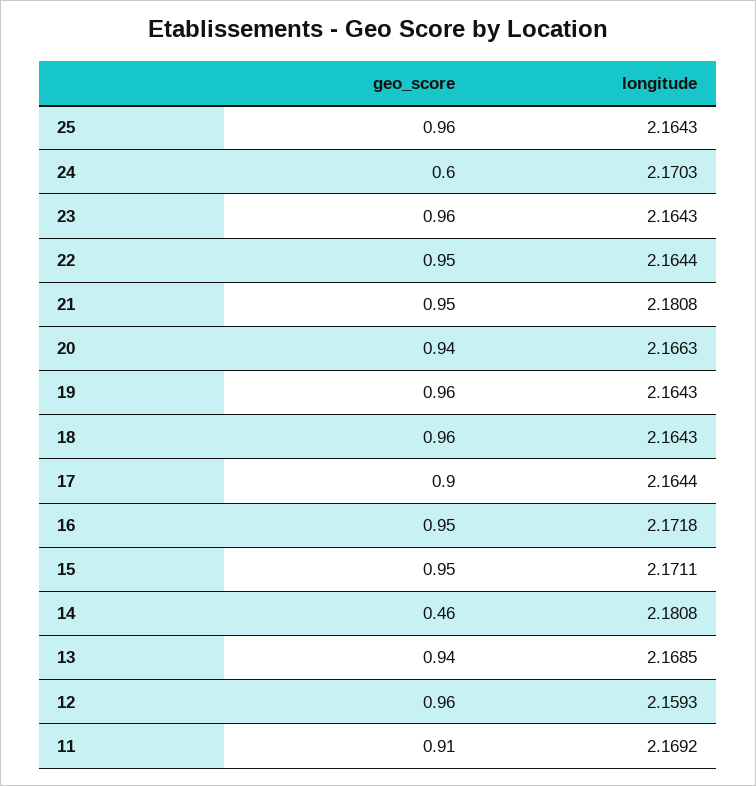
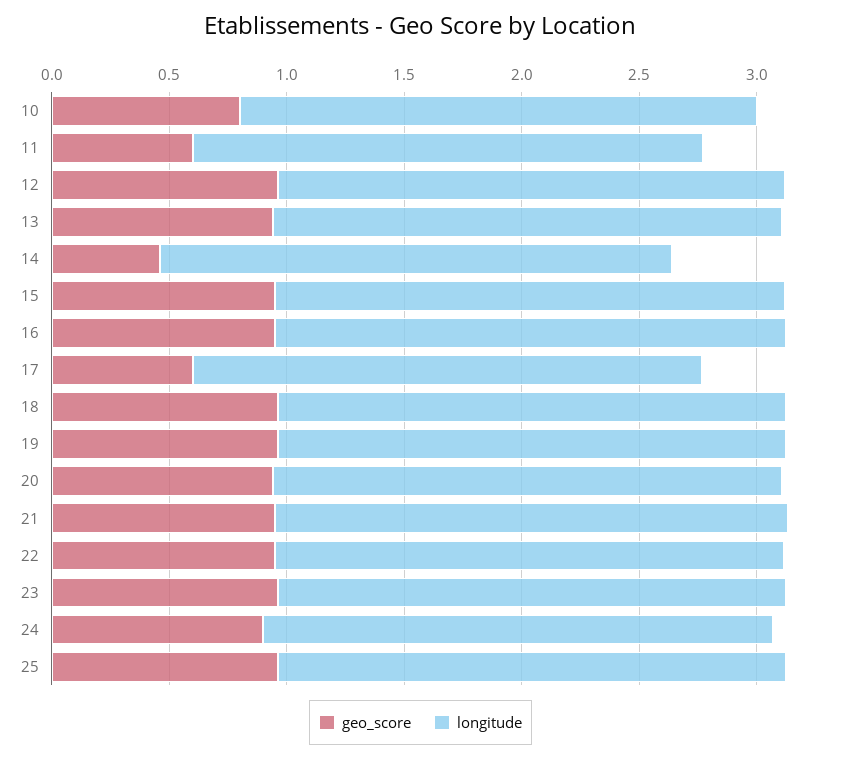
geo_score, 24: 0.6 -> 0.9
geo_score, 17: 0.9 -> 0.6
geo_score, 11: 0.91 -> 0.6
geo_score, 10: none -> 0.8
longitude, 10: none -> 2.2

